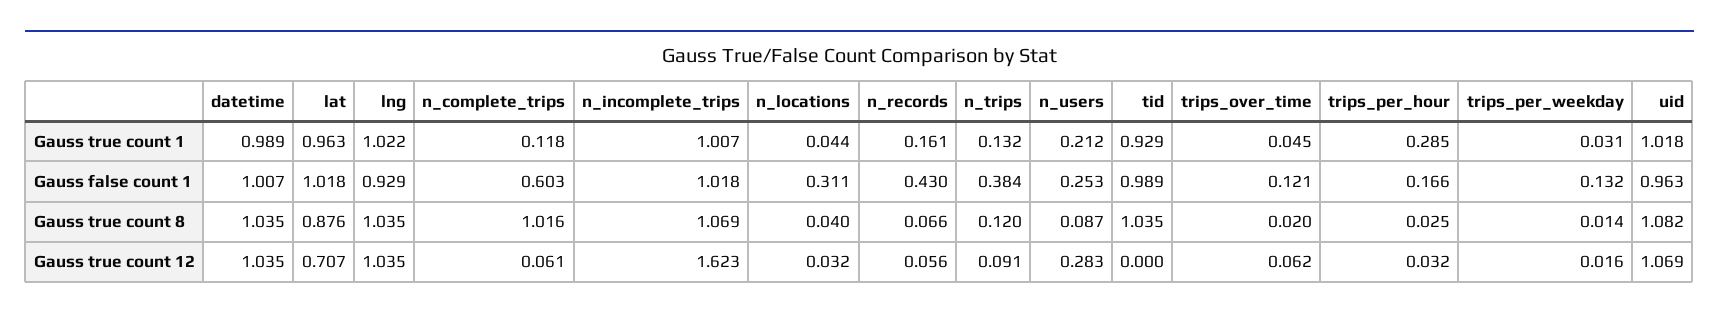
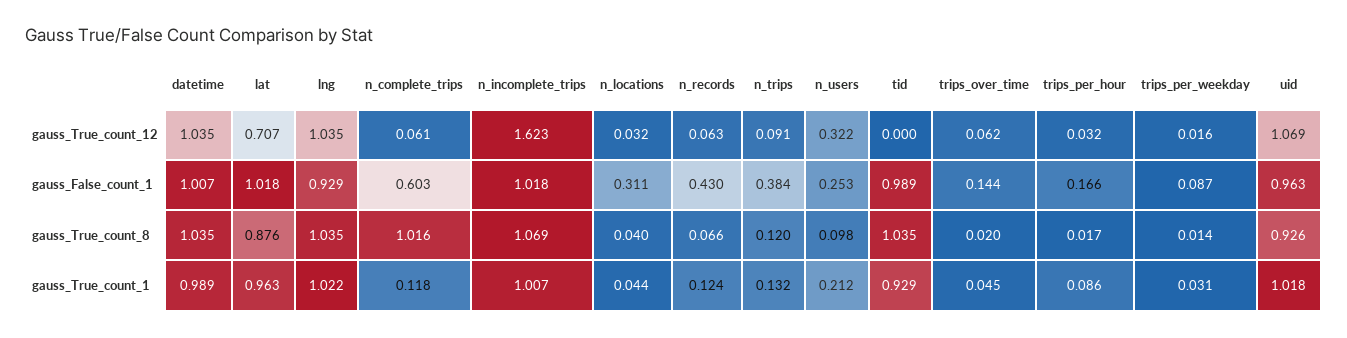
n_records, Gauss true count 1: 0.161 -> 0.124
trips_per_hour, Gauss true count 1: 0.285 -> 0.086
trips_over_time, Gauss false count 1: 0.121 -> 0.144
trips_per_weekday, Gauss false count 1: 0.132 -> 0.087
n_users, Gauss true count 8: 0.087 -> 0.098
trips_per_hour, Gauss true count 8: 0.025 -> 0.017
uid, Gauss true count 8: 1.082 -> 0.926
n_records, Gauss true count 12: 0.056 -> 0.063
n_users, Gauss true count 12: 0.283 -> 0.322

